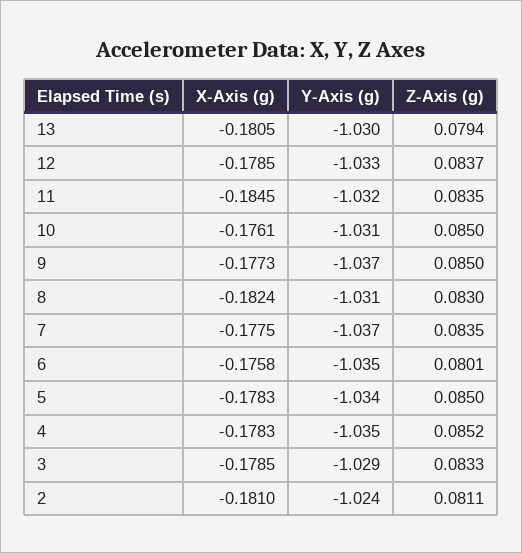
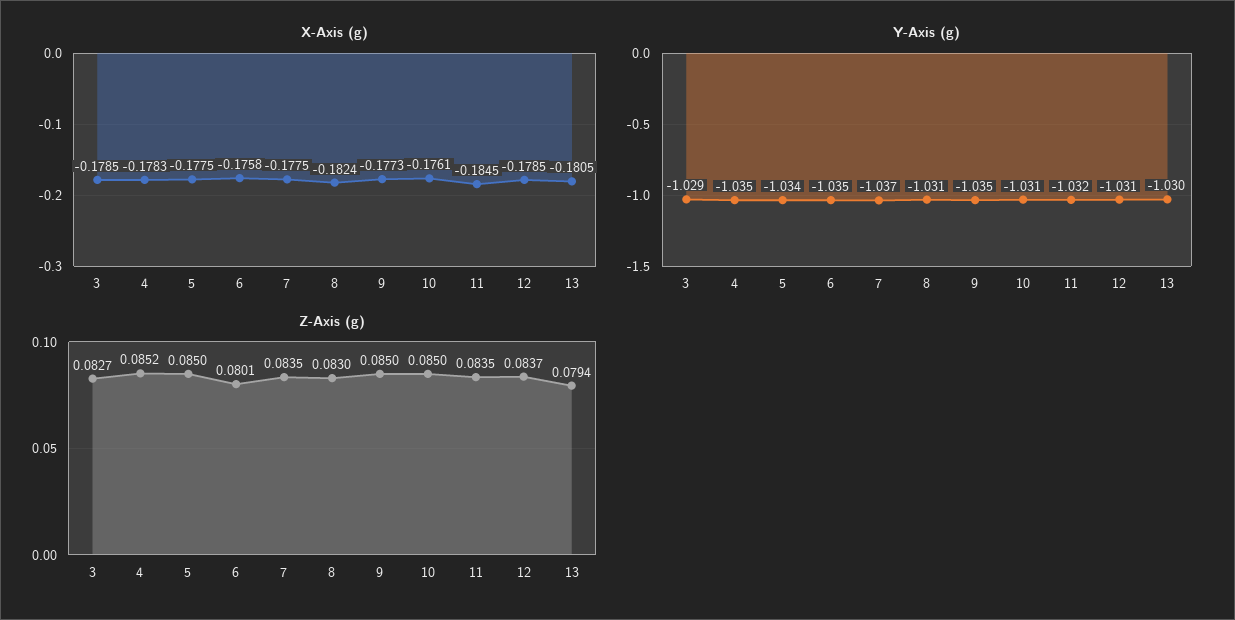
Y-Axis (g), 12: -1.033 -> -1.031
Y-Axis (g), 9: -1.037 -> -1.035
X-Axis (g), 5: -0.1783 -> -0.1775
Z-Axis (g), 3: 0.0833 -> 0.0827
X-Axis (g), 2: -0.181 -> none
Y-Axis (g), 2: -1.024 -> none
Z-Axis (g), 2: 0.0811 -> none

